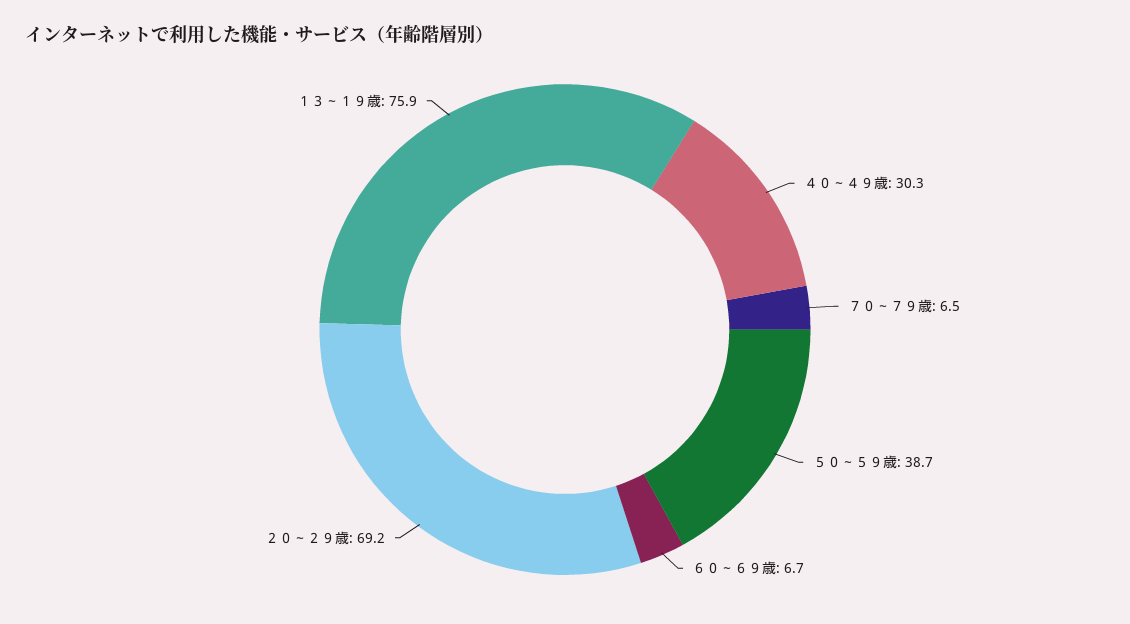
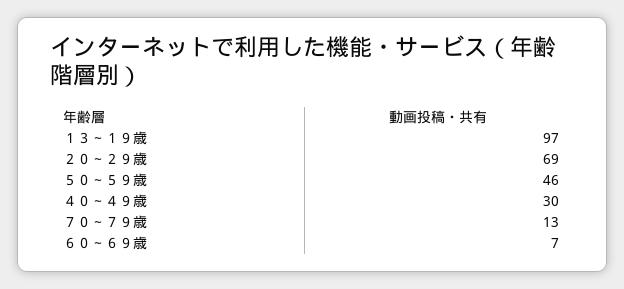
７０～７９歳: 6.5 -> 13
５０～５９歳: 38.7 -> 46
１３～１９歳: 75.9 -> 97

